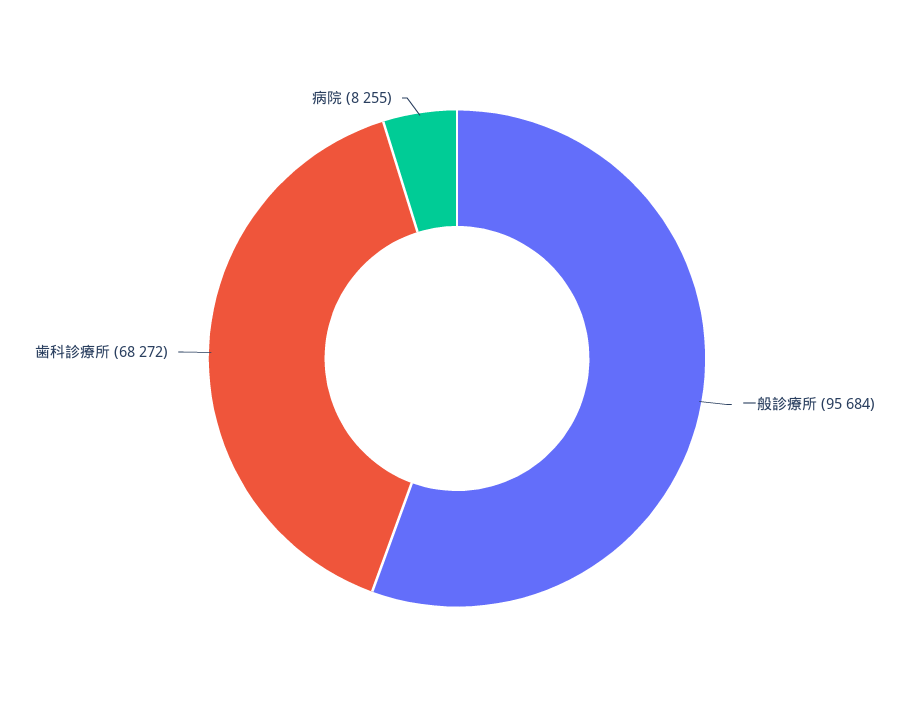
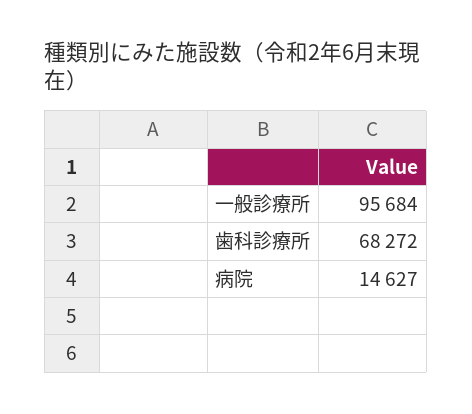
病院: 8255 -> 14627

